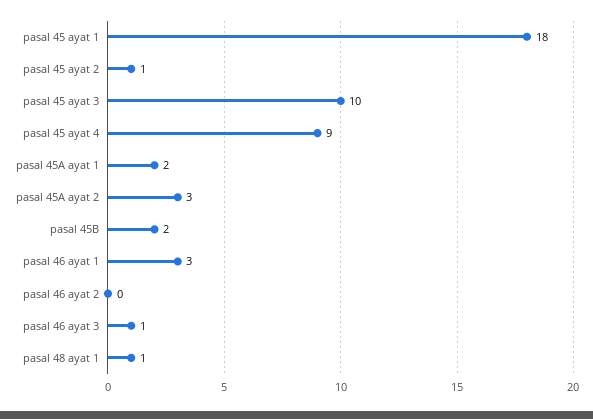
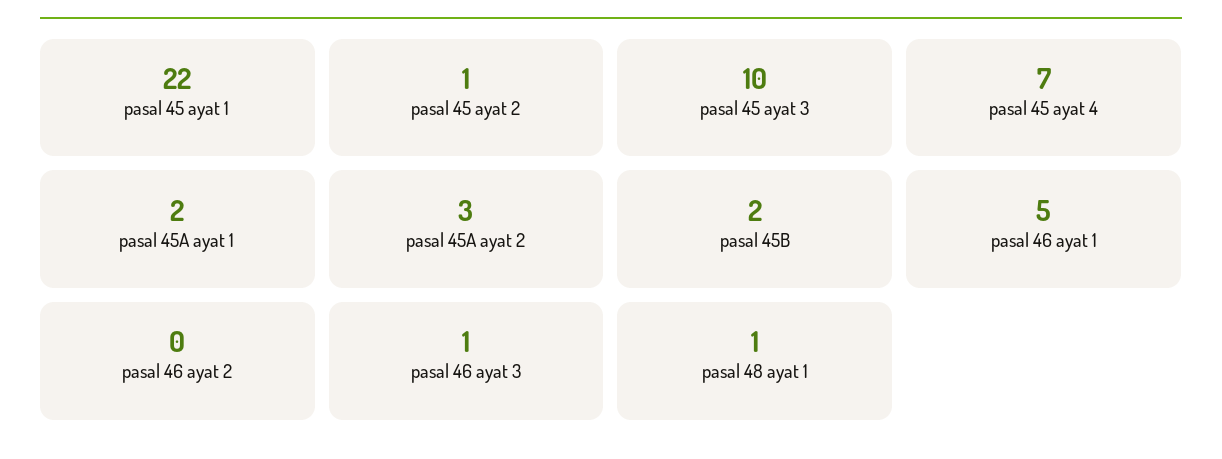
pasal 45 ayat 1: 18 -> 22
pasal 45 ayat 4: 9 -> 7
pasal 46 ayat 1: 3 -> 5

